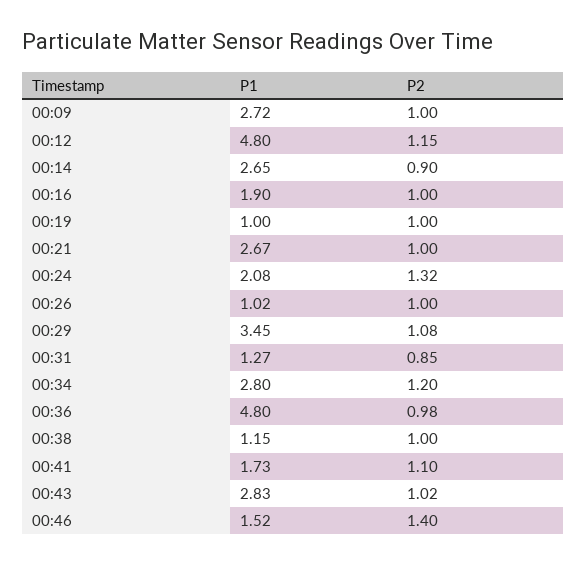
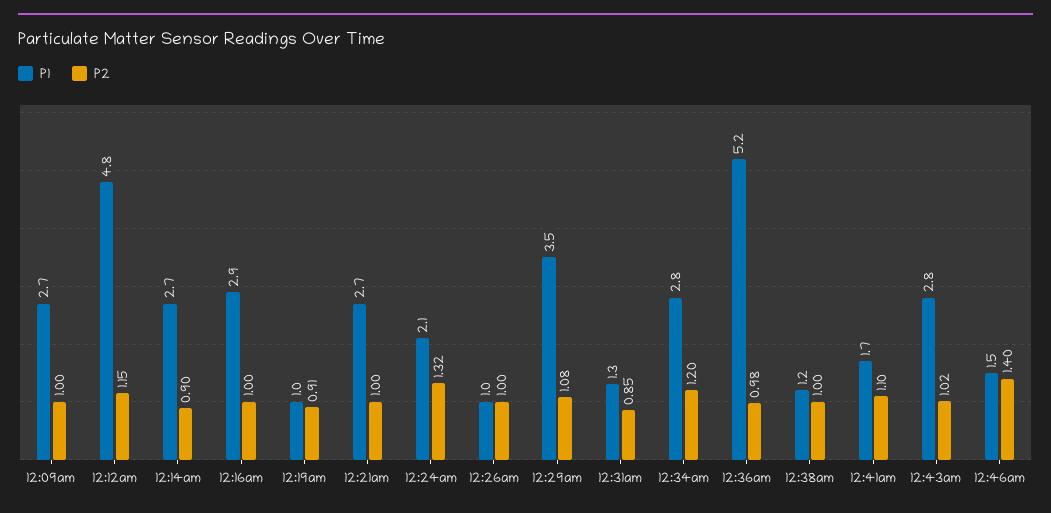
P1, 00:16: 1.9 -> 2.9
P2, 00:19: 1 -> 0.91
P1, 00:36: 4.8 -> 5.2

